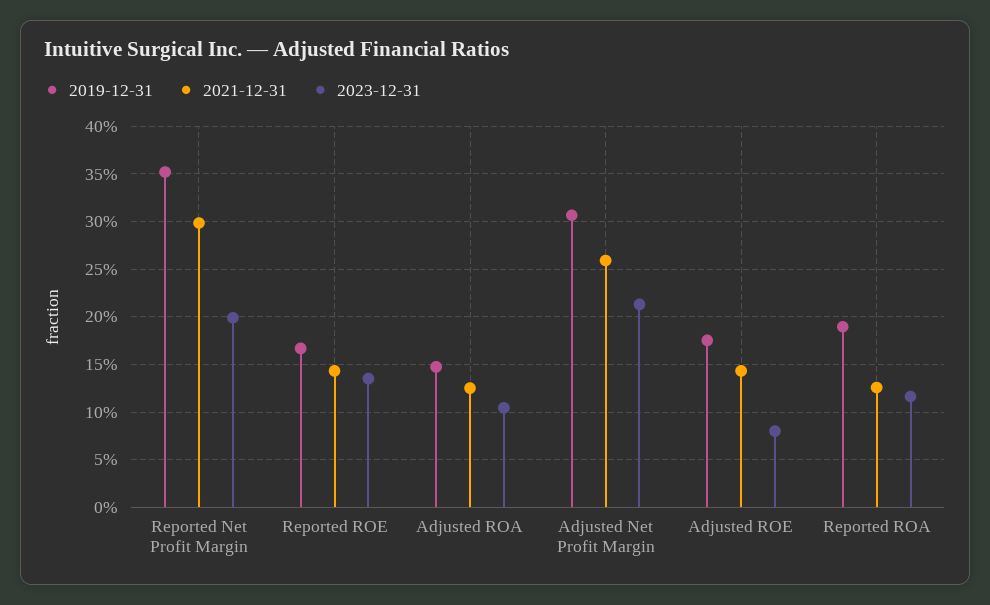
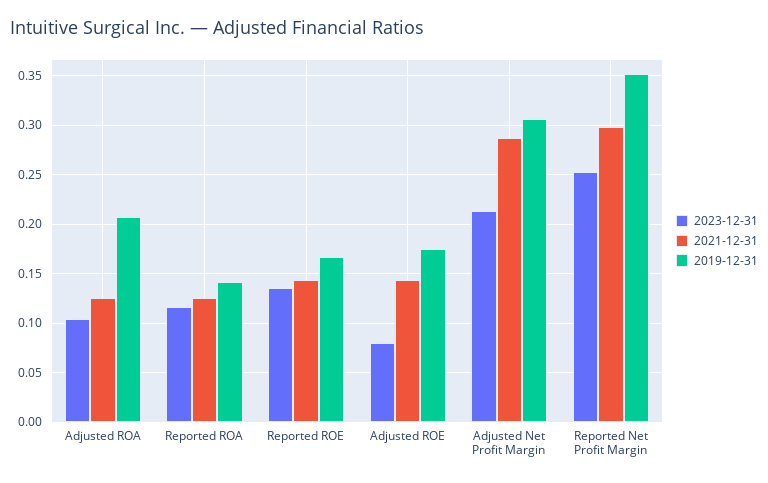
2023-12-31, Reported Net Profit Margin: 0.2 -> 0.25
2019-12-31, Adjusted ROA: 0.15 -> 0.21
2021-12-31, Adjusted Net Profit Margin: 0.26 -> 0.29
2019-12-31, Reported ROA: 0.19 -> 0.14

